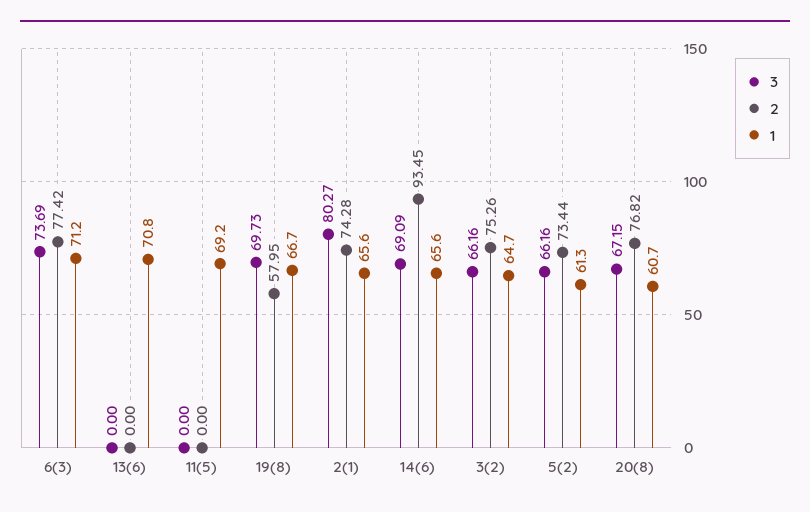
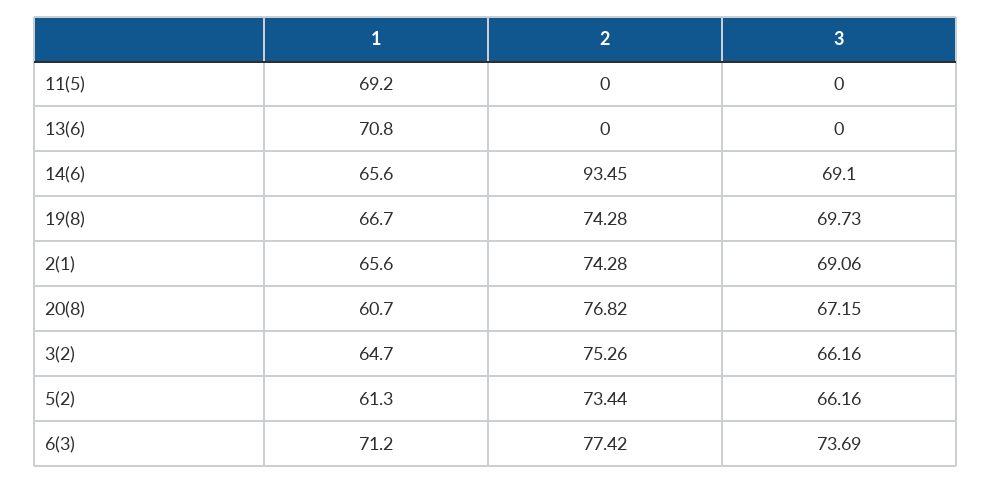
2, 19(8): 57.95 -> 74.28
3, 2(1): 80.27 -> 69.06
3, 14(6): 69.09 -> 69.1

